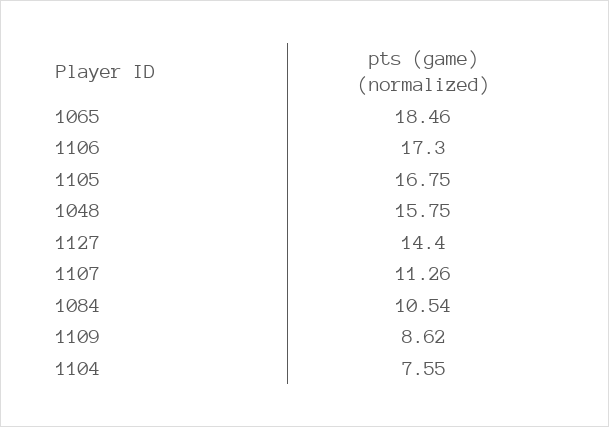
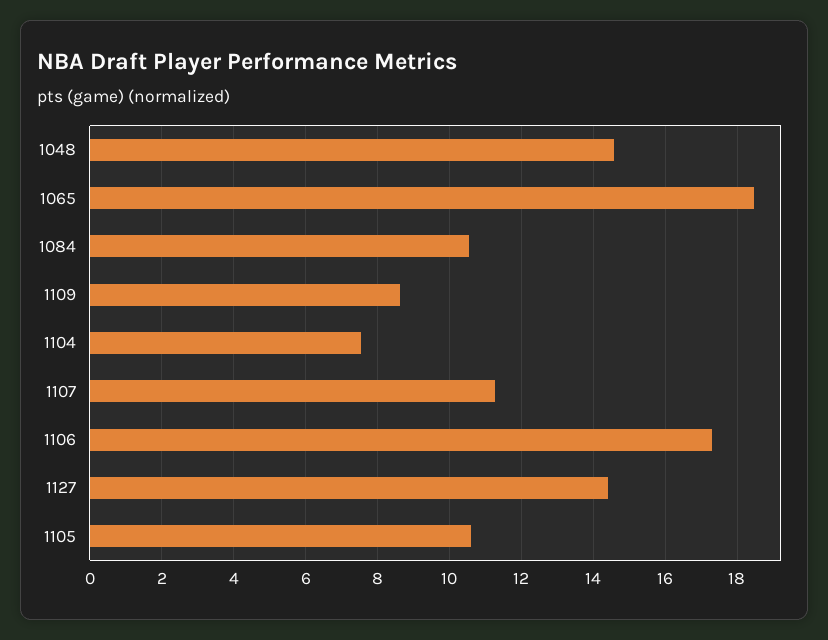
1105: 16.75 -> 10.6
1048: 15.75 -> 14.6

